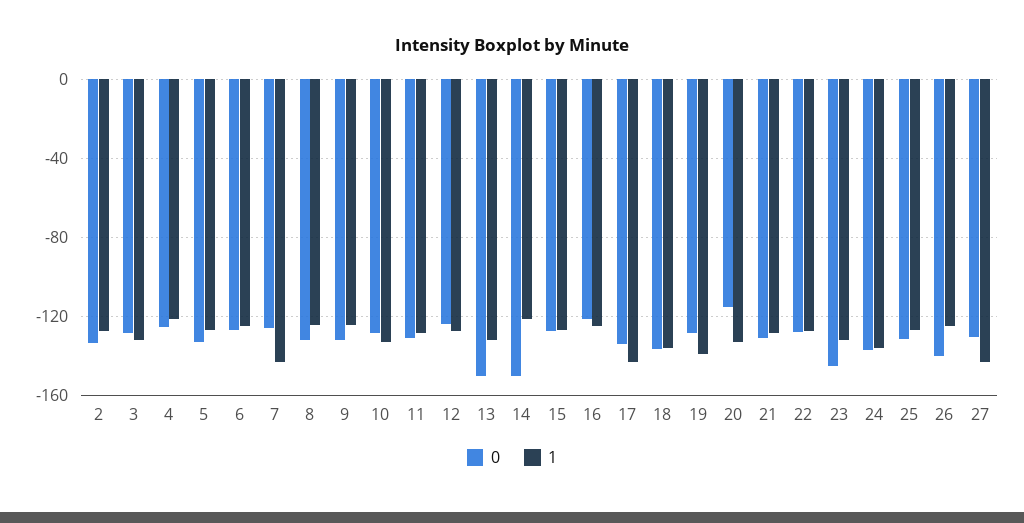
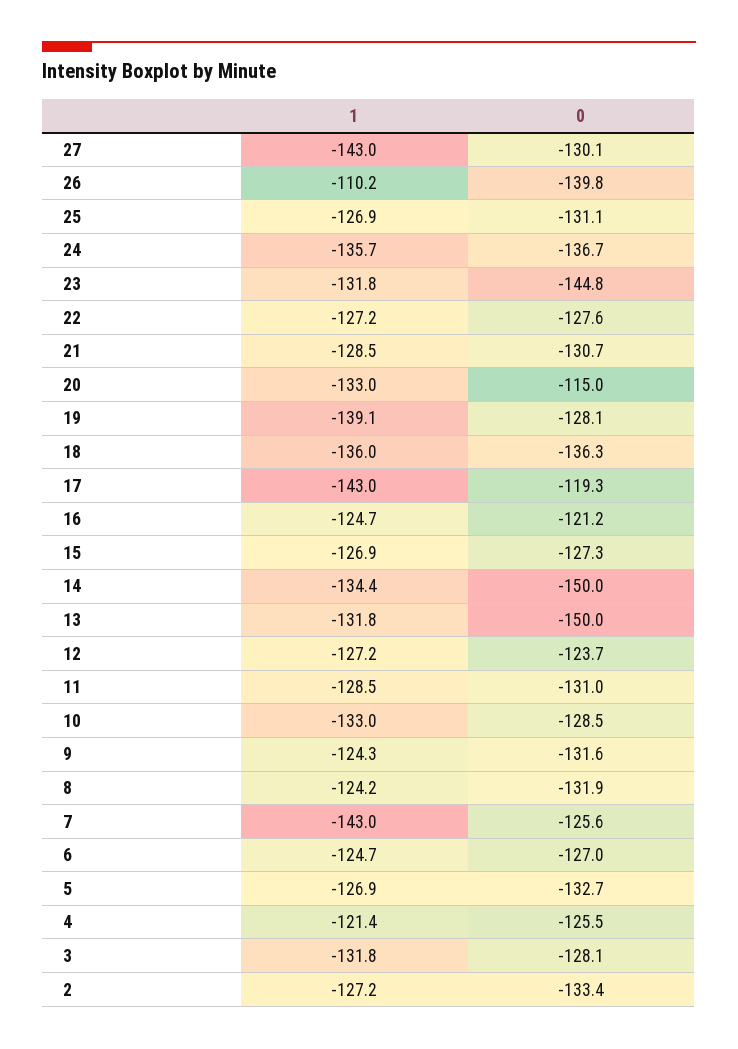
1, 14: -120 -> -134.4
0, 17: -135 -> -119.3
1, 26: -125 -> -110.2

